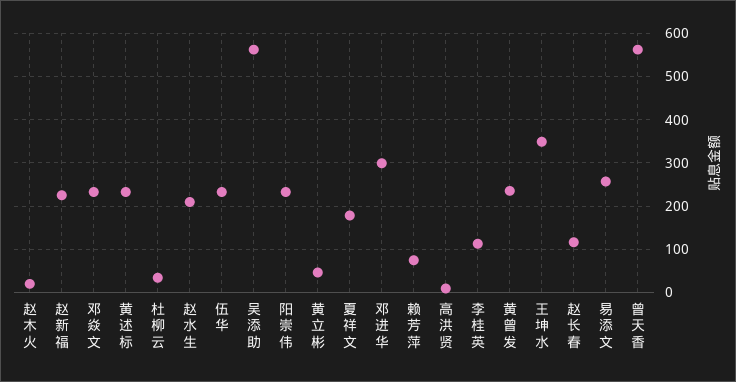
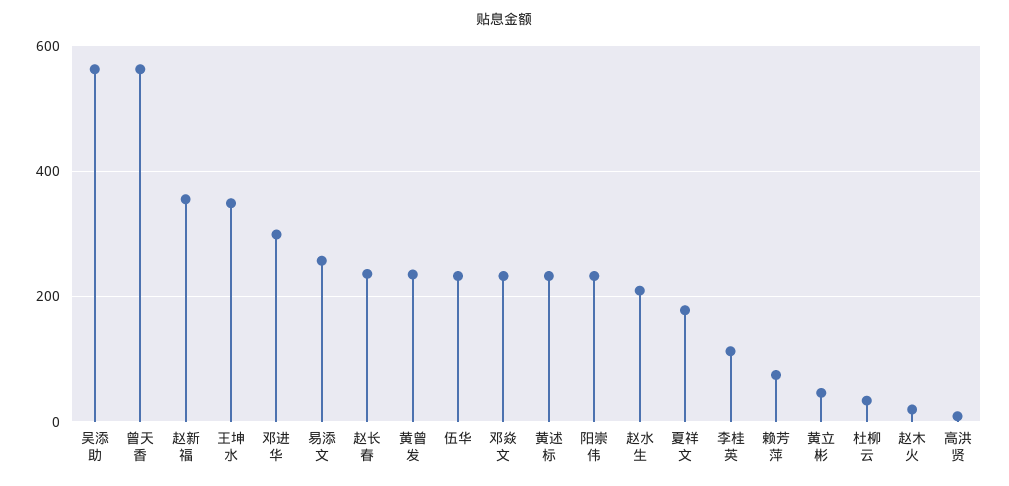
赵新福: 220 -> 360
赵长春: 120 -> 240

